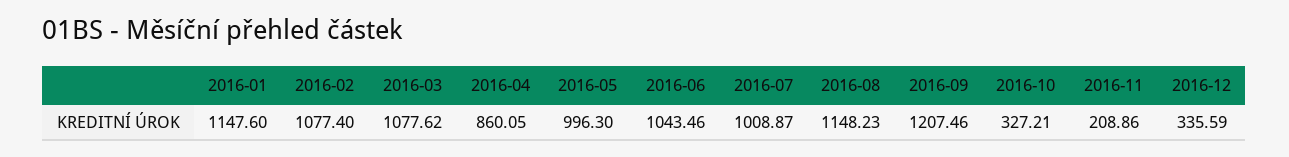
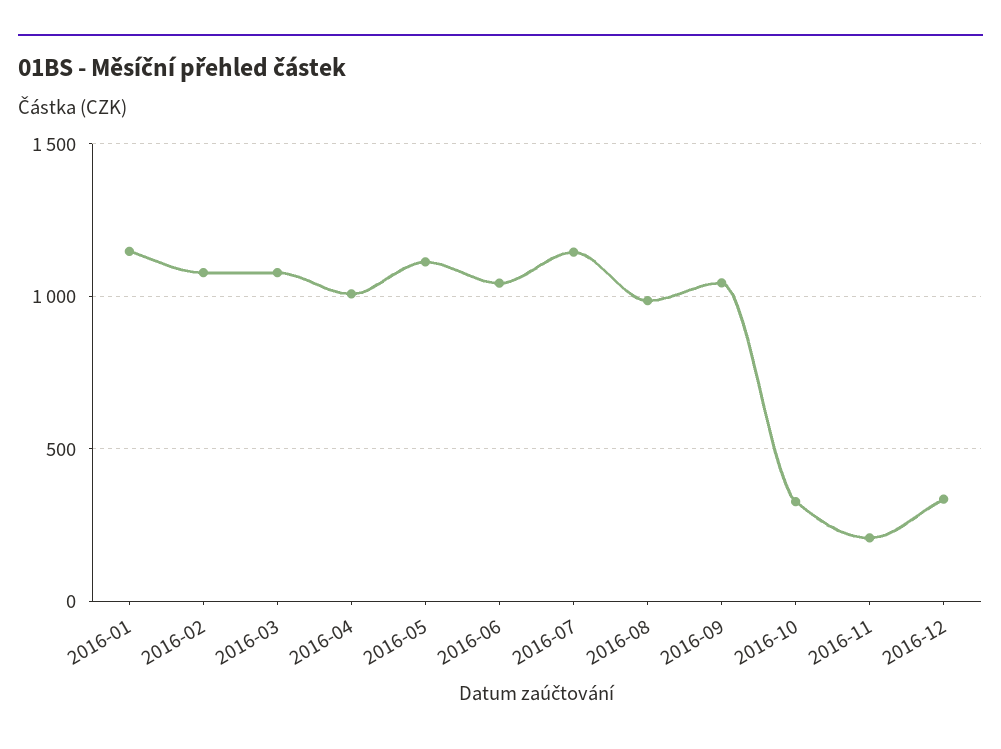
2016-04: 860.05 -> 1000
2016-05: 996.3 -> 1100
2016-07: 1008.87 -> 1150
2016-08: 1148.23 -> 1000
2016-09: 1207.46 -> 1050

